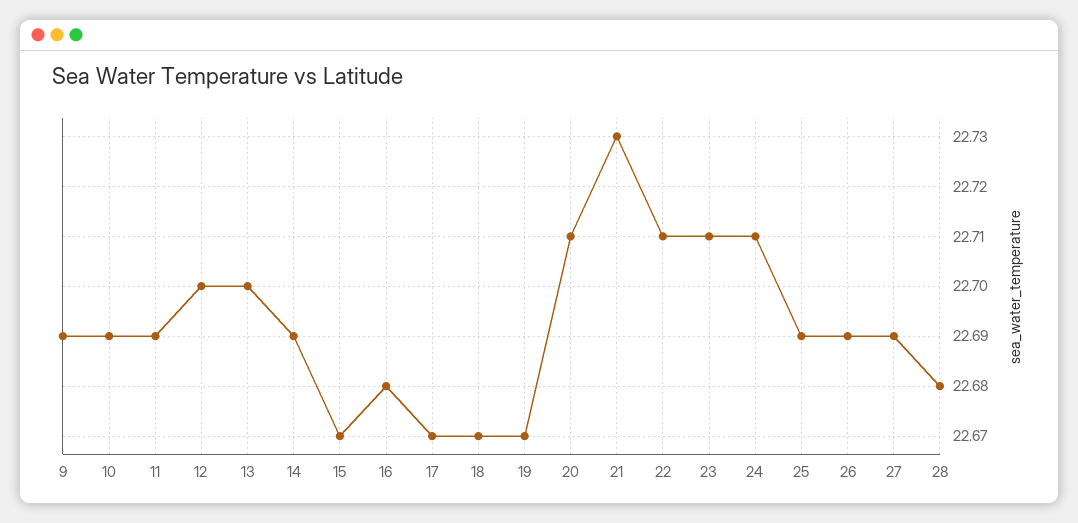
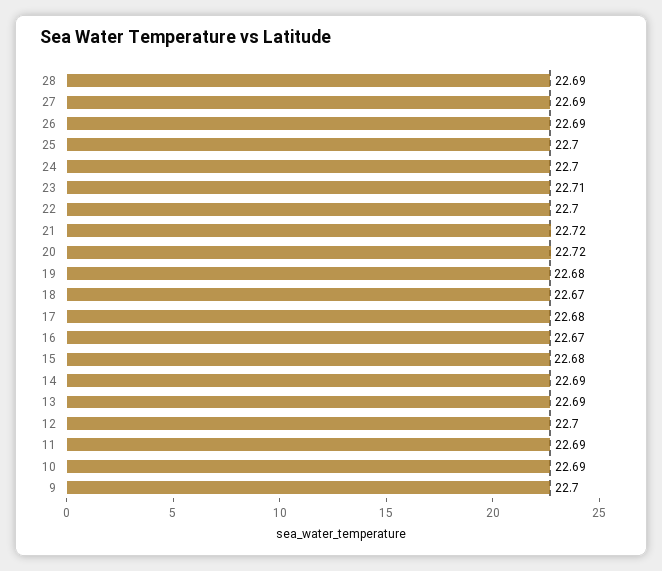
9: 22.69 -> 22.7
13: 22.7 -> 22.69
15: 22.67 -> 22.68
16: 22.68 -> 22.67
17: 22.67 -> 22.68
19: 22.67 -> 22.68
20: 22.71 -> 22.72
21: 22.73 -> 22.72
22: 22.71 -> 22.7
24: 22.71 -> 22.7
25: 22.69 -> 22.7
28: 22.68 -> 22.69

